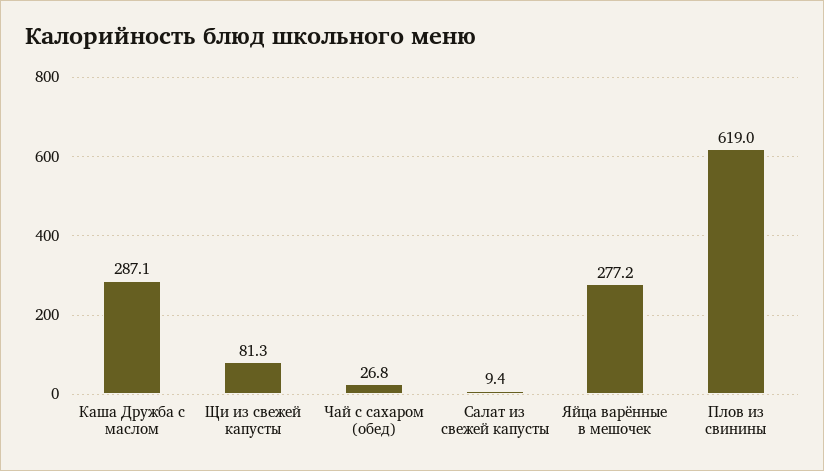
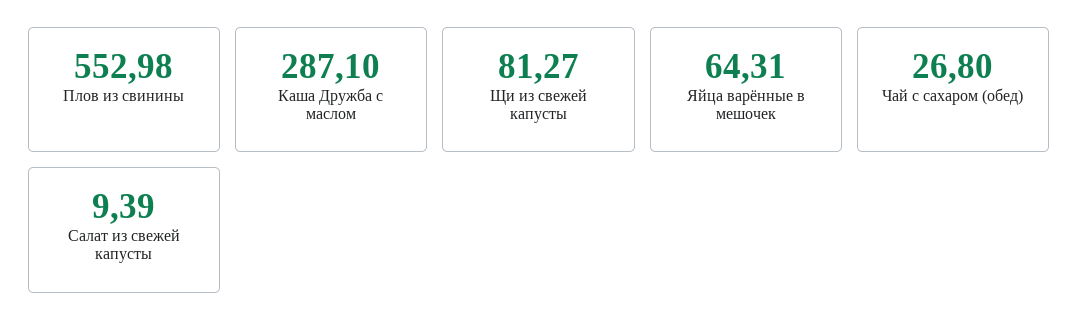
Яйца варённые в мешочек: 277.2 -> 64.31
Плов из свинины: 619 -> 552.98

